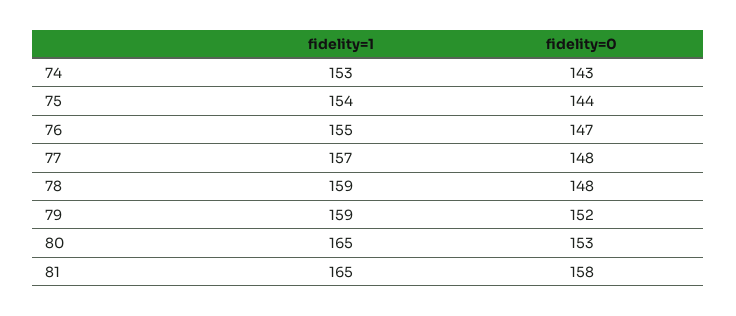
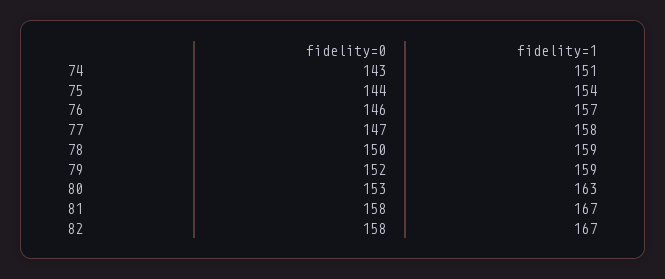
fidelity=1, 74: 153 -> 151
fidelity=1, 76: 155 -> 157
fidelity=0, 76: 147 -> 146
fidelity=1, 77: 157 -> 158
fidelity=0, 77: 148 -> 147
fidelity=0, 78: 148 -> 150
fidelity=1, 80: 165 -> 163
fidelity=1, 81: 165 -> 167
fidelity=0, 82: none -> 158
fidelity=1, 82: none -> 167

